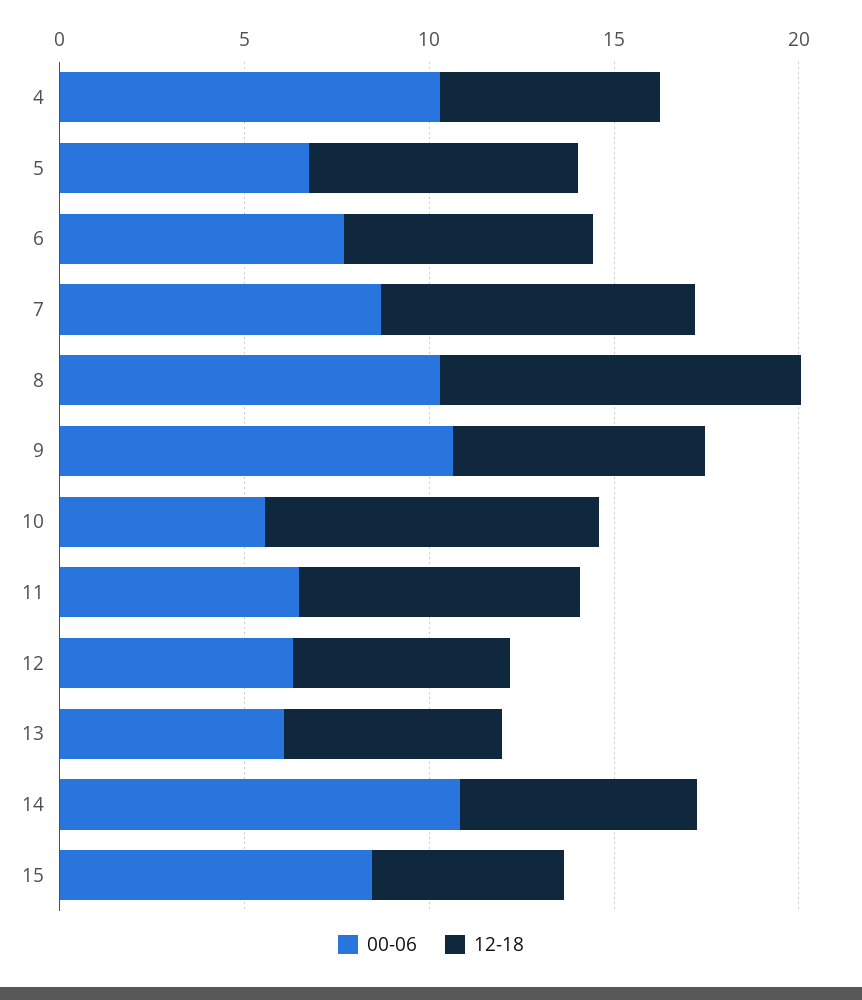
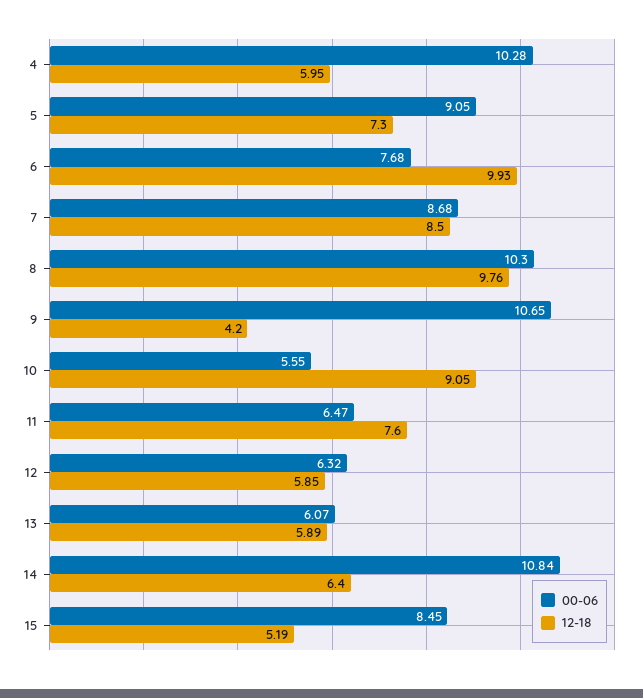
00-06, 5: 7 -> 9.05
12-18, 6: 7 -> 9.93
12-18, 9: 7 -> 4.2

